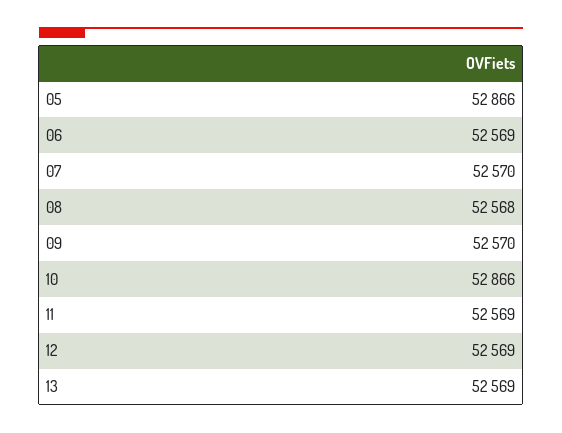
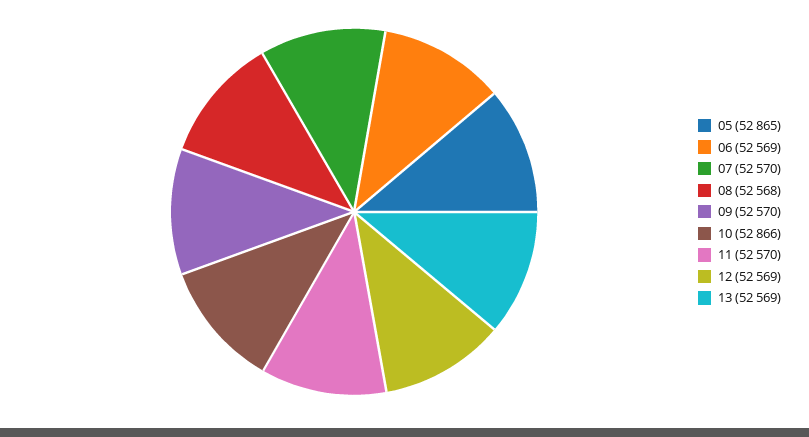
05: 52866 -> 52865
11: 52569 -> 52570

